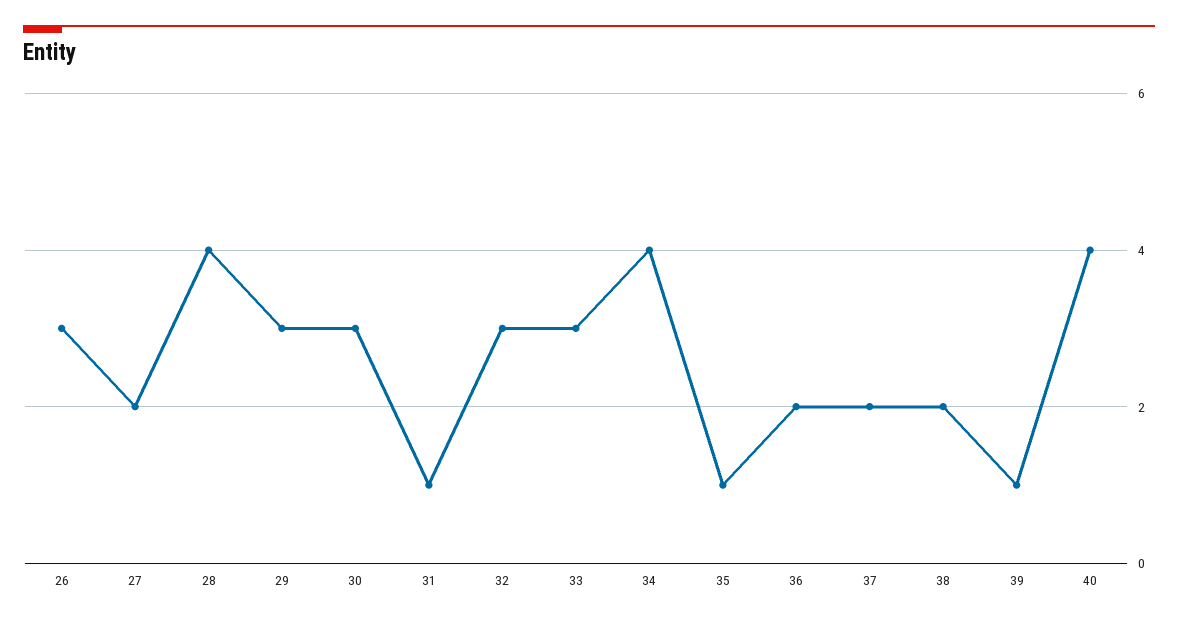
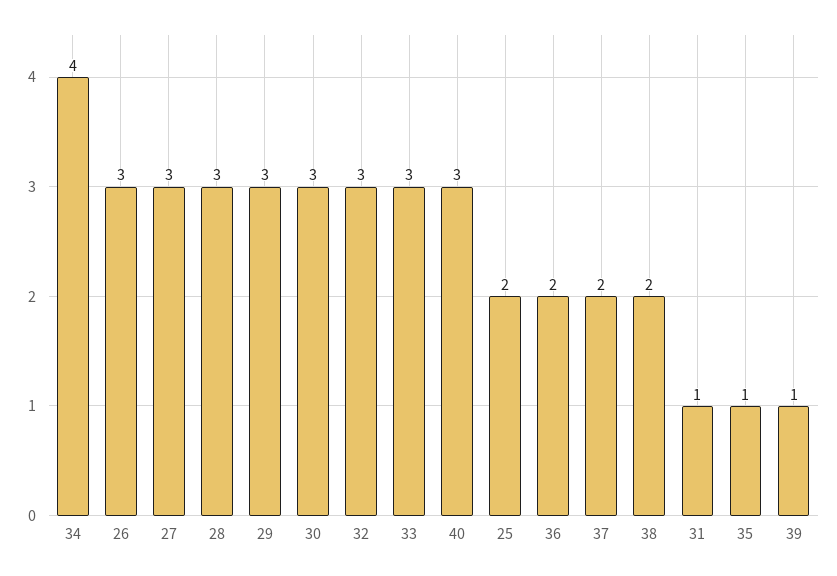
27: 2 -> 3
28: 4 -> 3
40: 4 -> 3
25: none -> 2

